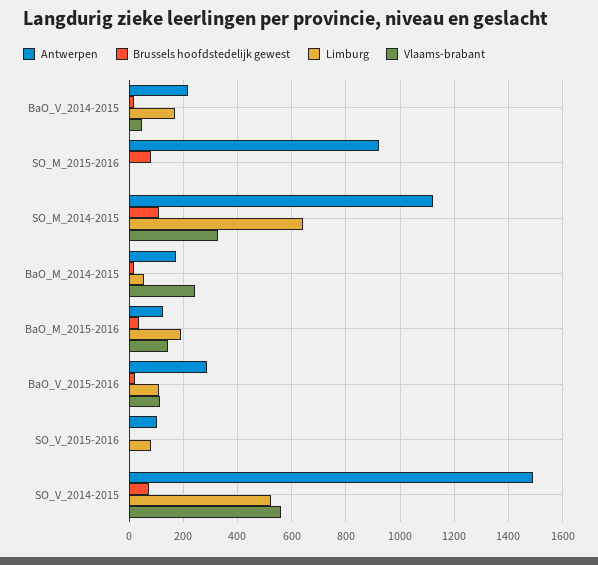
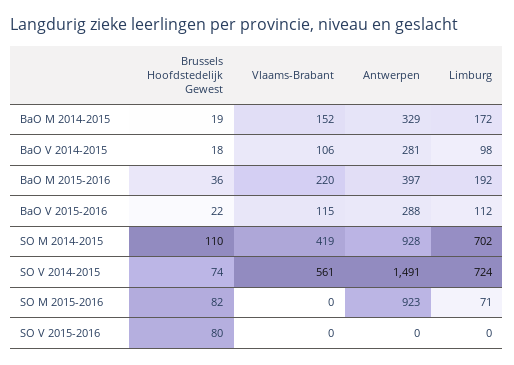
Antwerpen, BaO_V_2014-2015: 225 -> 281
Limburg, BaO_V_2014-2015: 175 -> 98
Vlaams-brabant, BaO_V_2014-2015: 50 -> 106
Limburg, SO_M_2015-2016: 0 -> 71
Antwerpen, SO_M_2014-2015: 1125 -> 928
Limburg, SO_M_2014-2015: 650 -> 702
Vlaams-brabant, SO_M_2014-2015: 325 -> 419
Antwerpen, BaO_M_2014-2015: 175 -> 329
Limburg, BaO_M_2014-2015: 50 -> 172
Vlaams-brabant, BaO_M_2014-2015: 250 -> 152
Antwerpen, BaO_M_2015-2016: 125 -> 397
Vlaams-brabant, BaO_M_2015-2016: 150 -> 220
Antwerpen, SO_V_2015-2016: 100 -> 0
Brussels hoofdstedelijk gewest, SO_V_2015-2016: 0 -> 80
Limburg, SO_V_2015-2016: 75 -> 0
Limburg, SO_V_2014-2015: 525 -> 724

